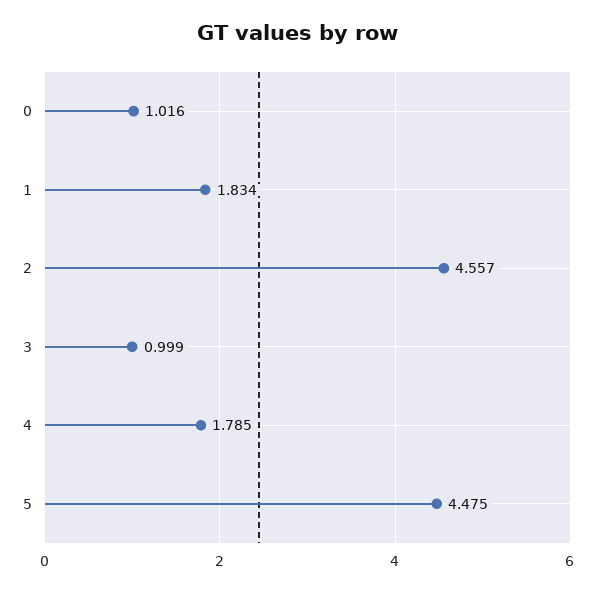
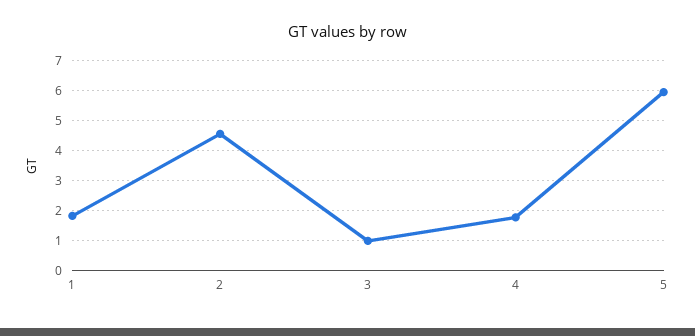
0: 1.016 -> none
5: 4.475 -> 6

